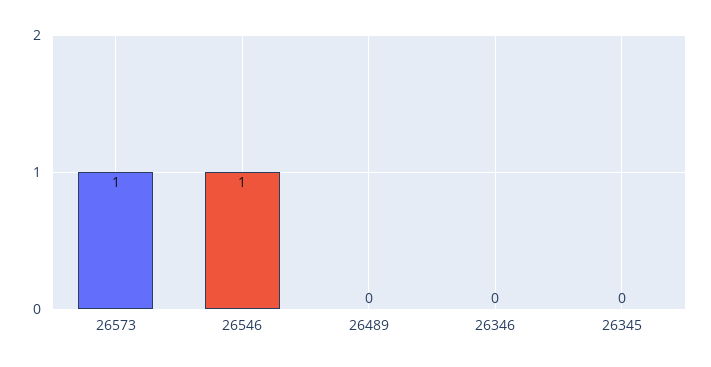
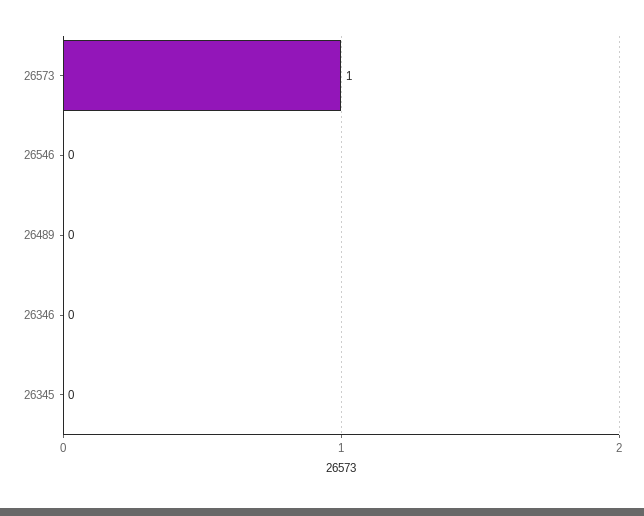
26546: 1 -> 0

